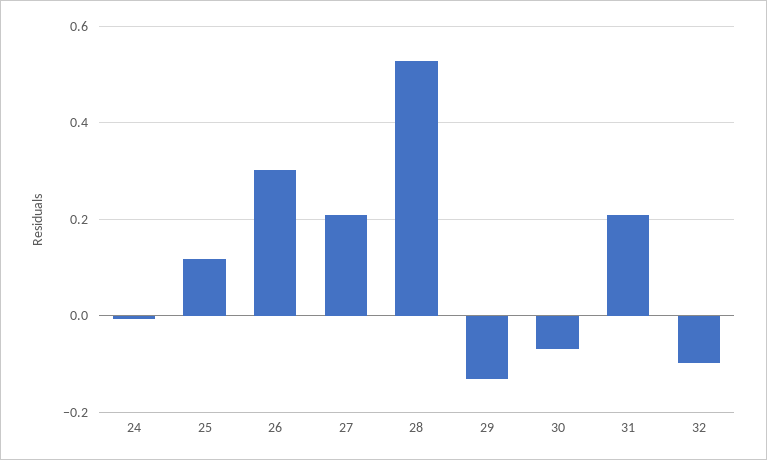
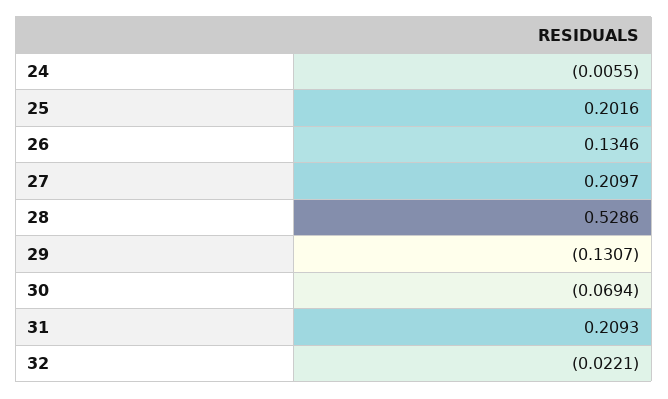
25: 0.12 -> 0.2016
26: 0.3 -> 0.1346
32: -0.1 -> -0.0221

